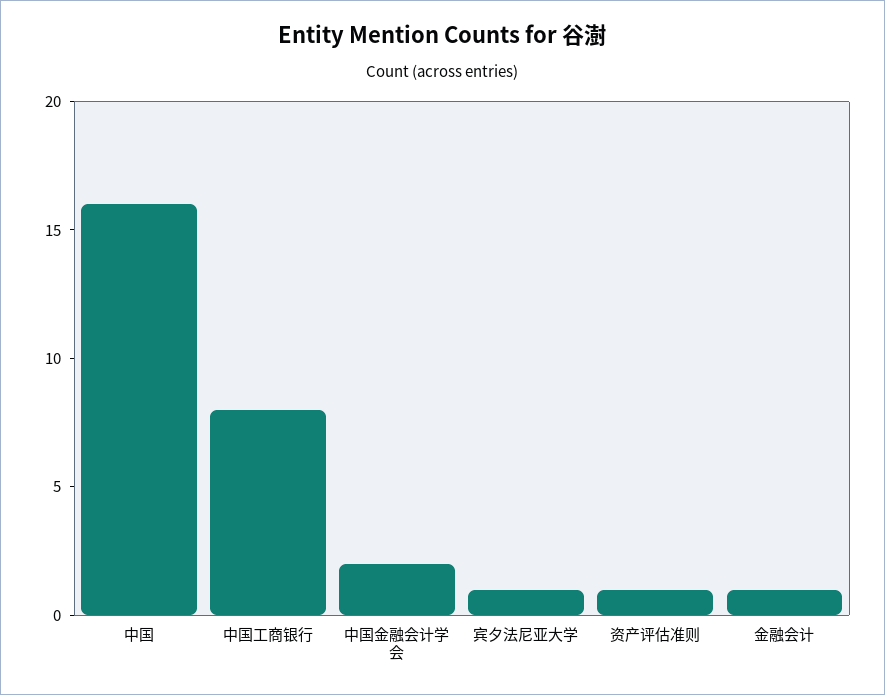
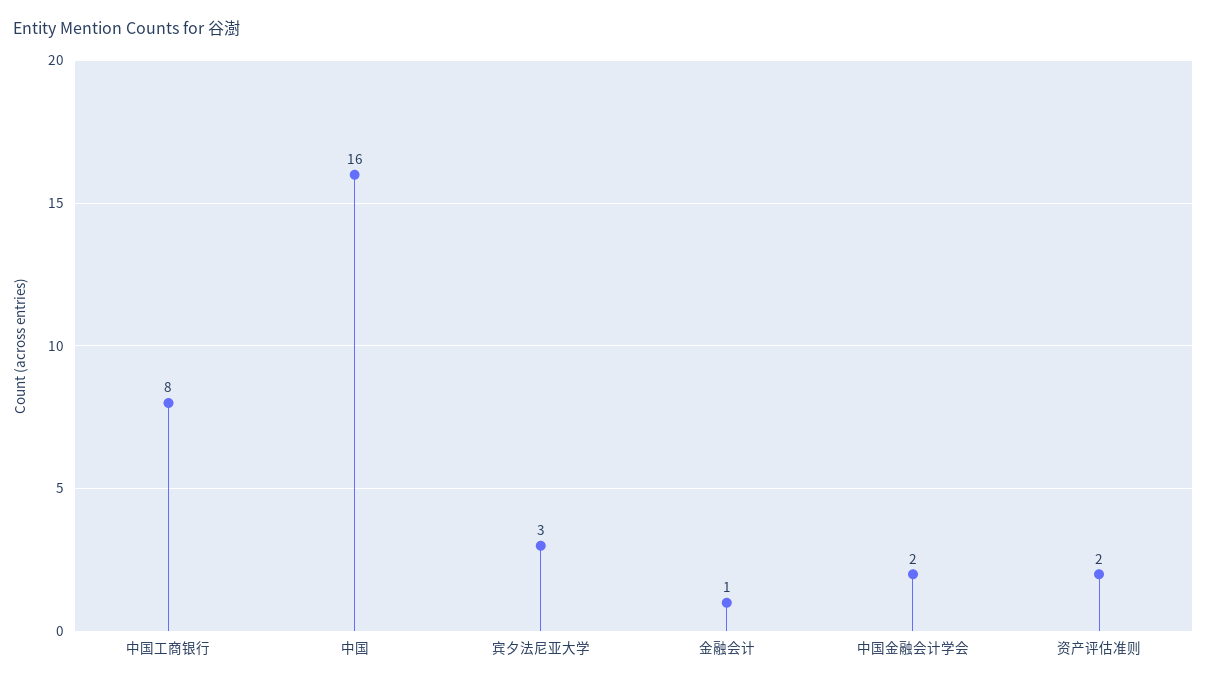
宾夕法尼亚大学: 1 -> 3
资产评估准则: 1 -> 2

